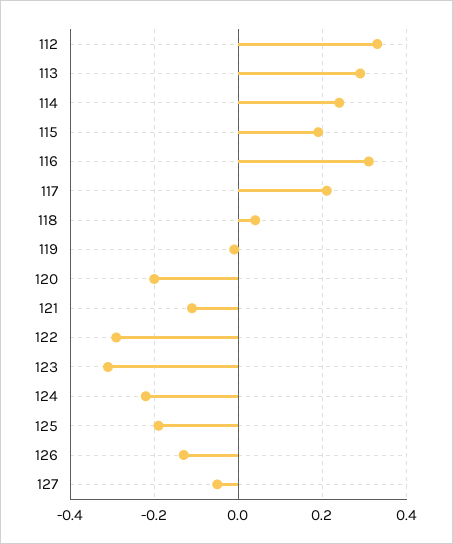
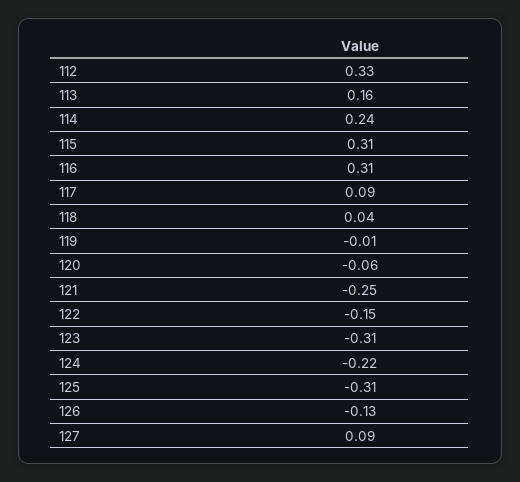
113: 0.3 -> 0.16
115: 0.2 -> 0.31
117: 0.2 -> 0.09
120: -0.2 -> -0.06
121: -0.1 -> -0.25
122: -0.3 -> -0.15
125: -0.2 -> -0.31
127: -0.05 -> 0.09

